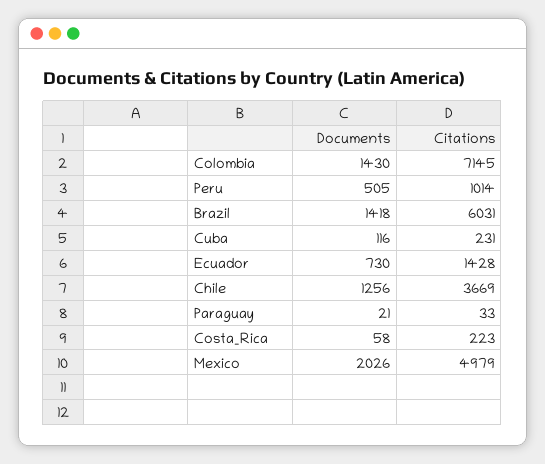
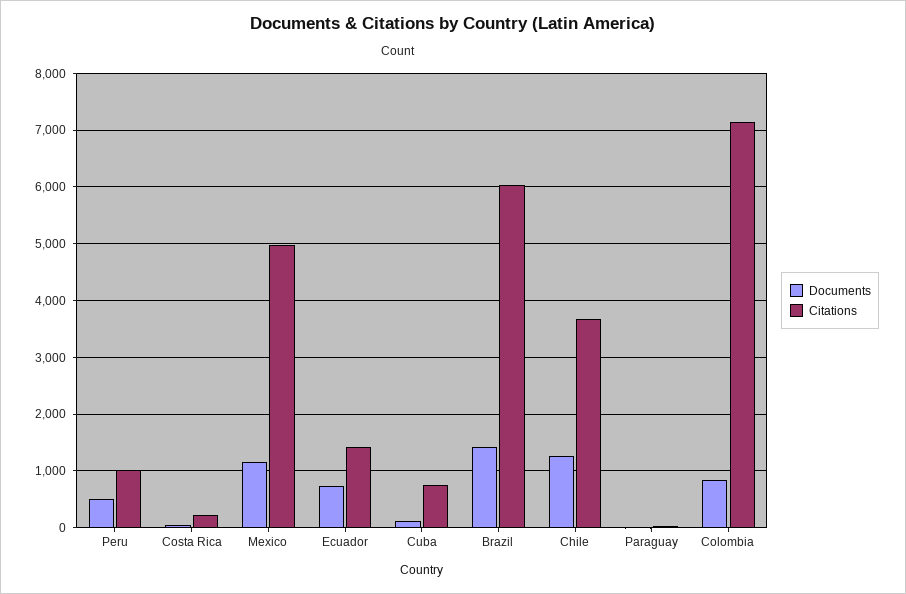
Documents, Colombia: 1430 -> 800
Citations, Cuba: 231 -> 800
Documents, Mexico: 2026 -> 1200

